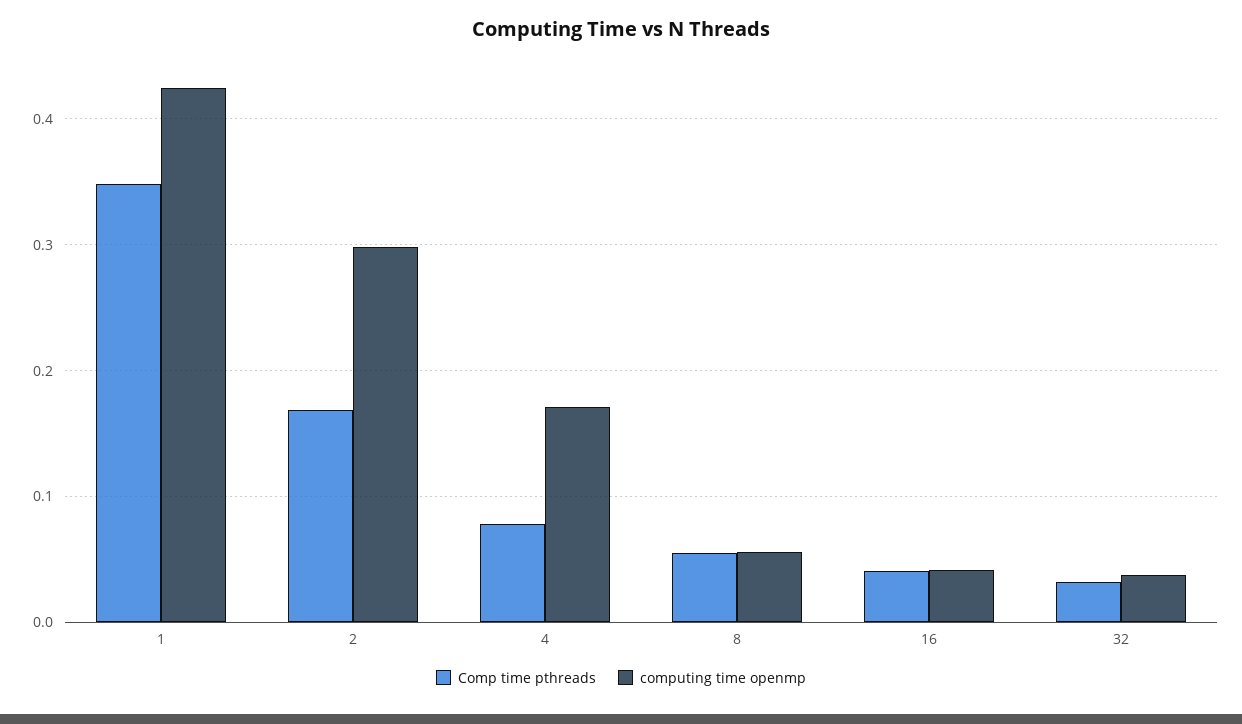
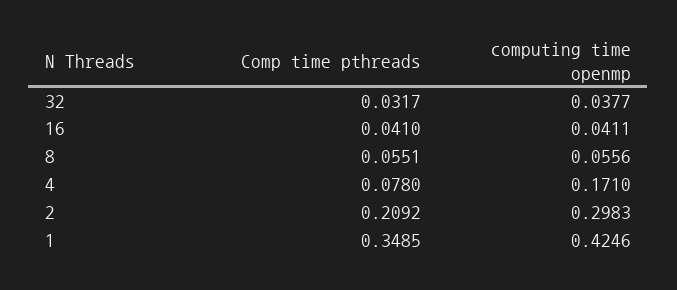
Comp time pthreads, 2: 0.17 -> 0.2092

